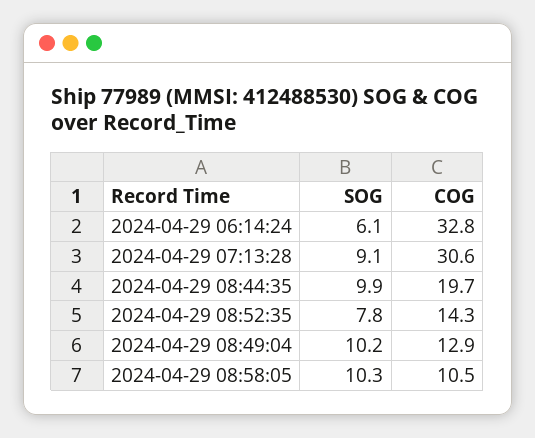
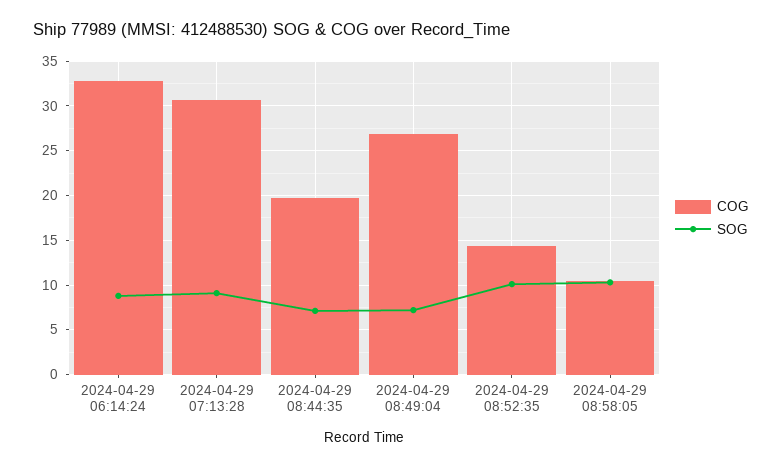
SOG, 2024-04-29 06:14:24: 6.1 -> 9
SOG, 2024-04-29 08:44:35: 9.9 -> 7
SOG, 2024-04-29 08:52:35: 7.8 -> 10
SOG, 2024-04-29 08:49:04: 10.2 -> 7
COG, 2024-04-29 08:49:04: 12.9 -> 27

